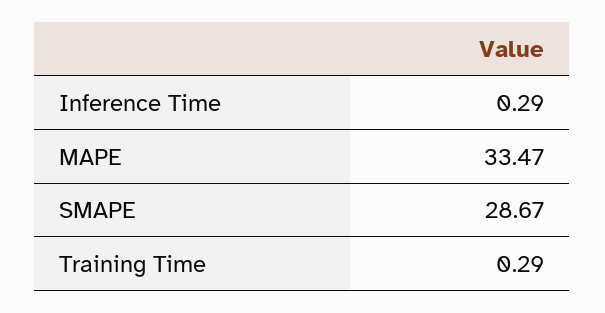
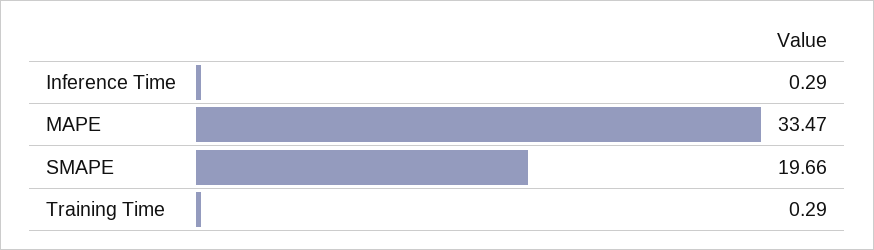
SMAPE: 28.67 -> 19.66

